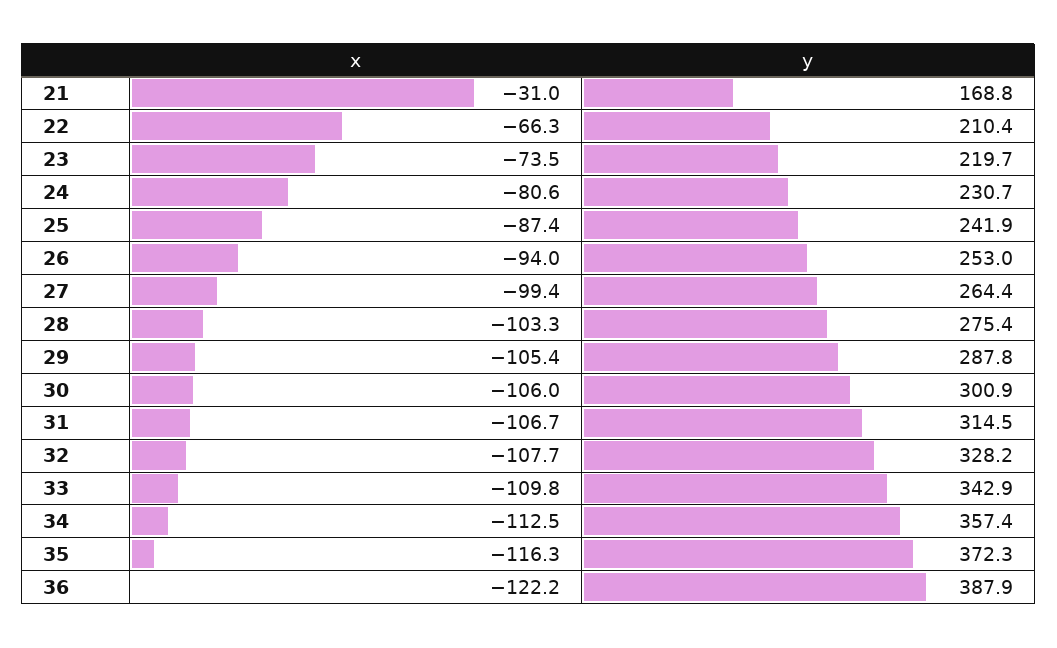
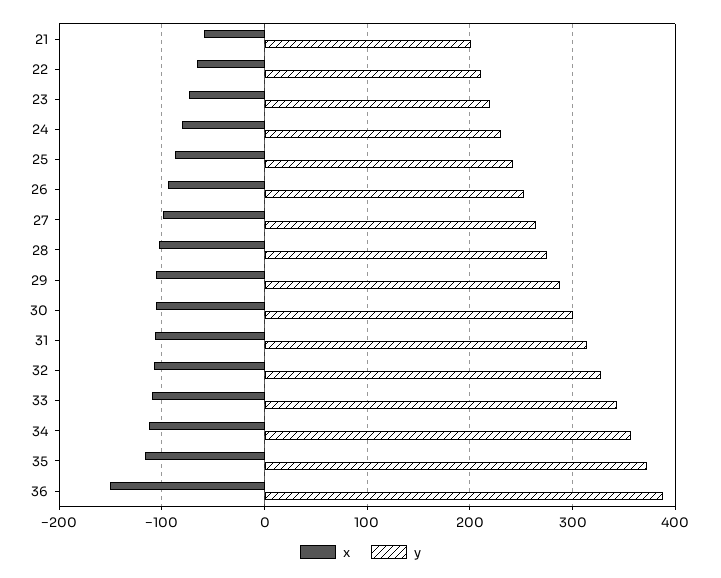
x, 21: -31 -> -60
y, 21: 168.8 -> 200
x, 36: -122.2 -> -150

